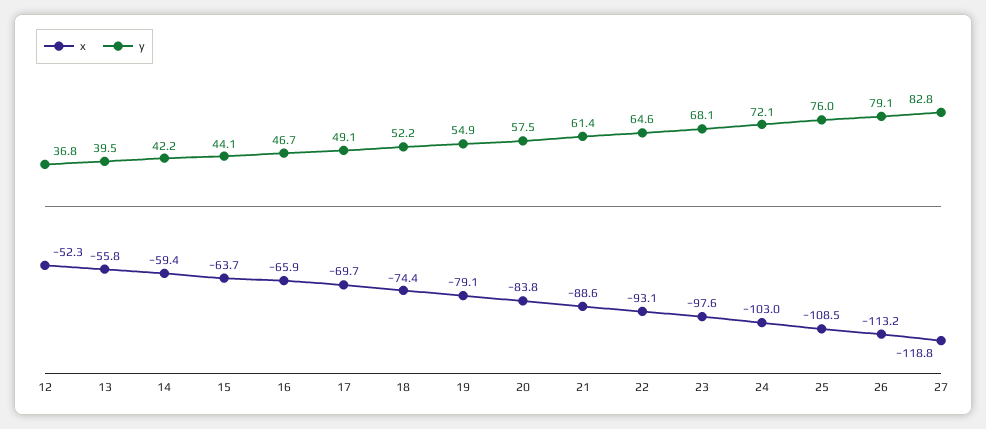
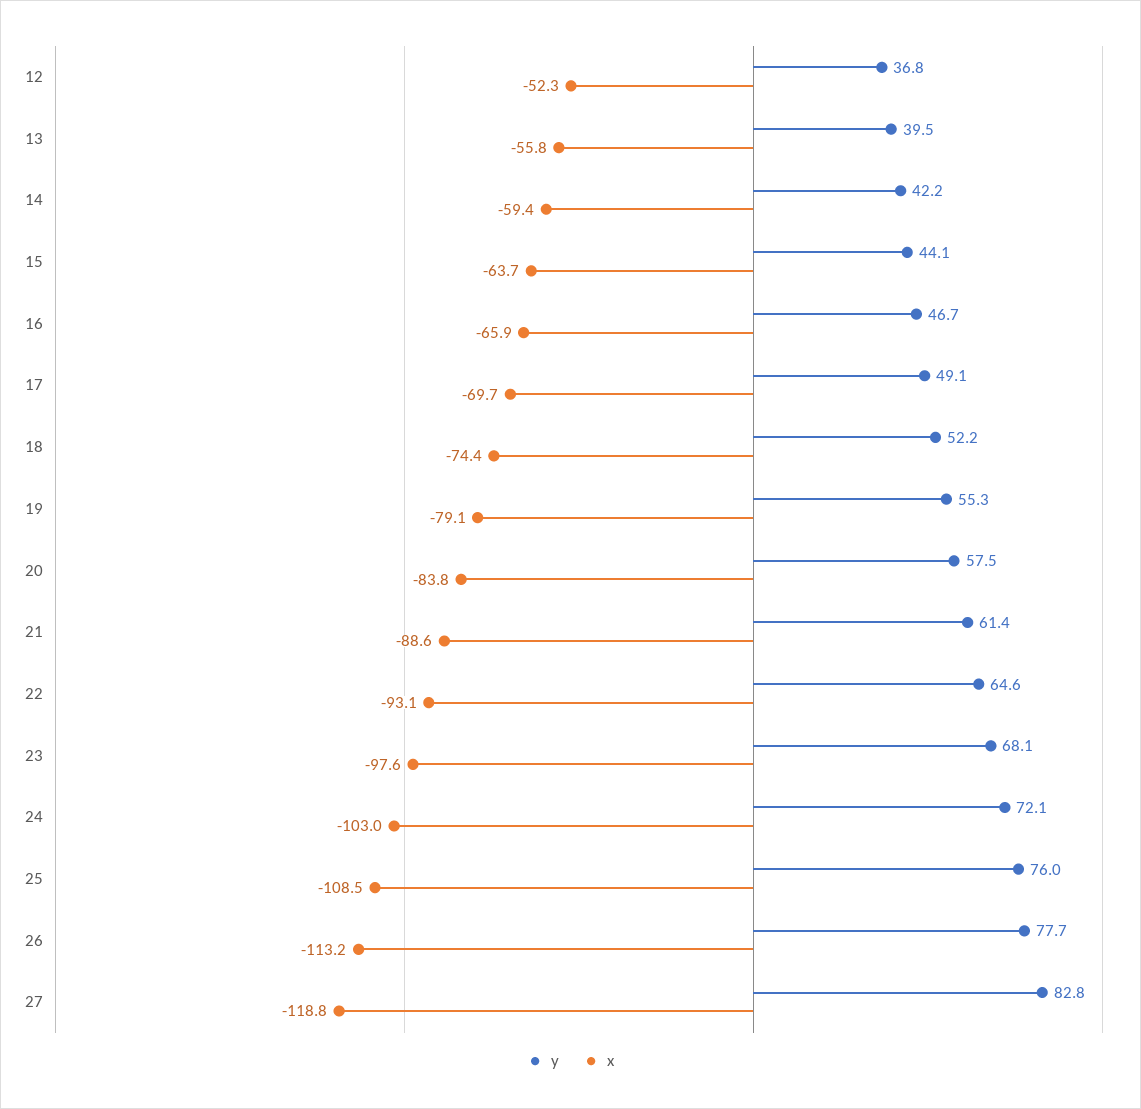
y, 19: 54.9 -> 55.3
y, 26: 79.1 -> 77.7

